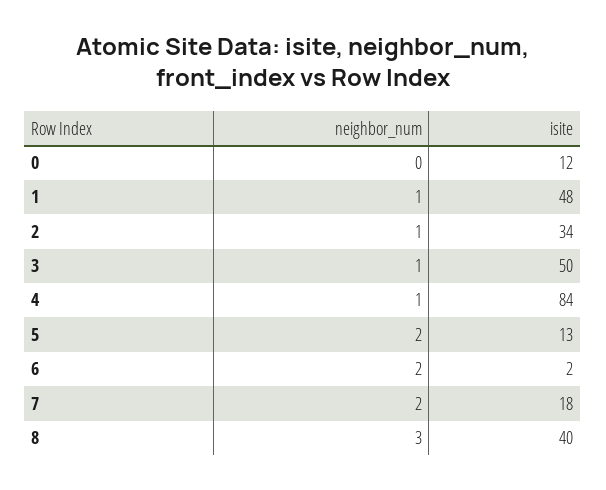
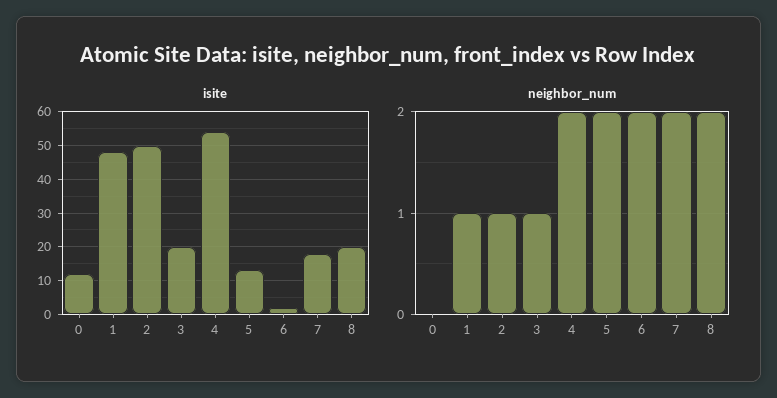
isite, 2: 34 -> 50
isite, 3: 50 -> 20
neighbor_num, 4: 1 -> 2
isite, 4: 84 -> 55
neighbor_num, 8: 3 -> 2
isite, 8: 40 -> 20

